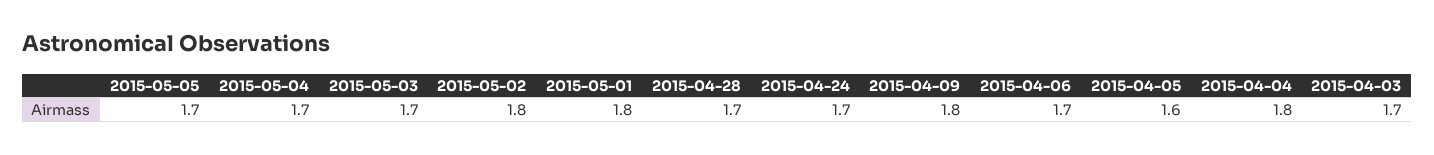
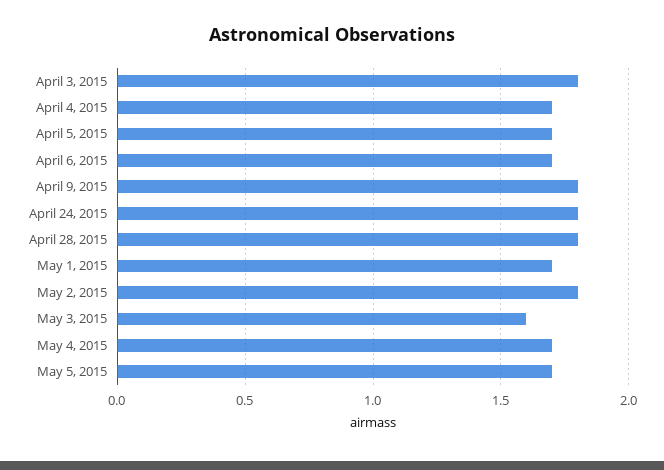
2015-05-03: 1.7 -> 1.6
2015-05-01: 1.8 -> 1.7
2015-04-28: 1.7 -> 1.8
2015-04-24: 1.7 -> 1.8
2015-04-05: 1.6 -> 1.7
2015-04-04: 1.8 -> 1.7
2015-04-03: 1.7 -> 1.8

